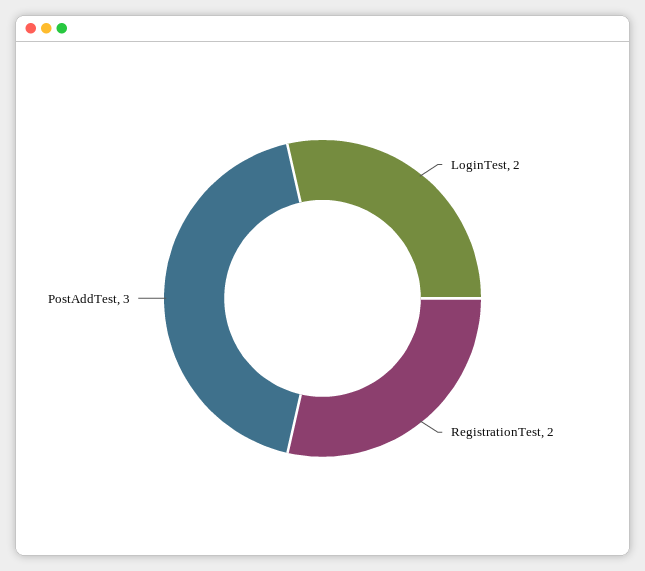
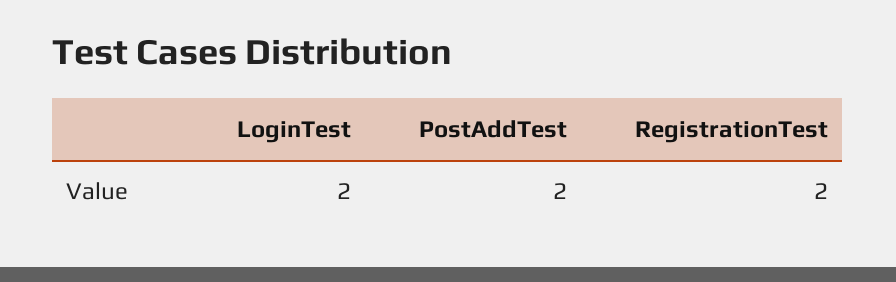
PostAddTest: 3 -> 2

